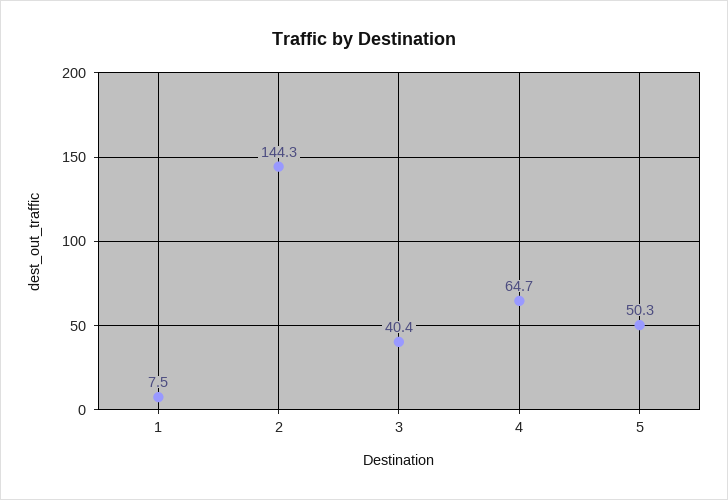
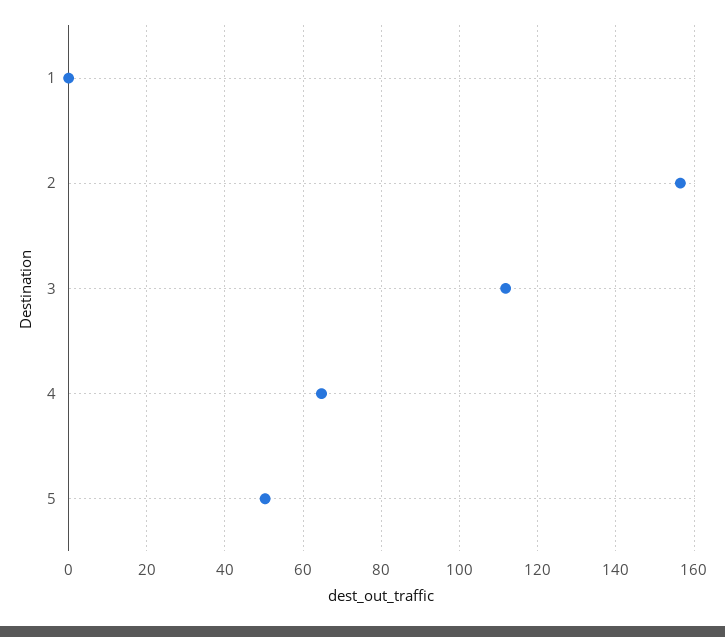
1: 7.5 -> 0
2: 144.3 -> 156
3: 40.4 -> 112

